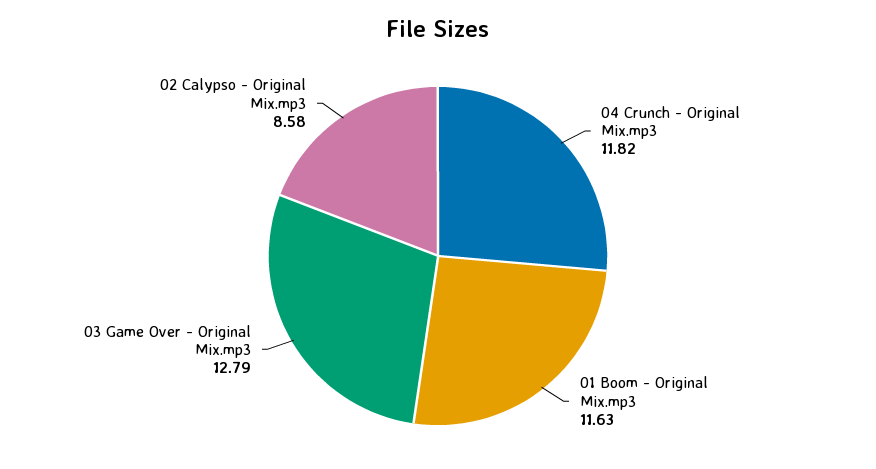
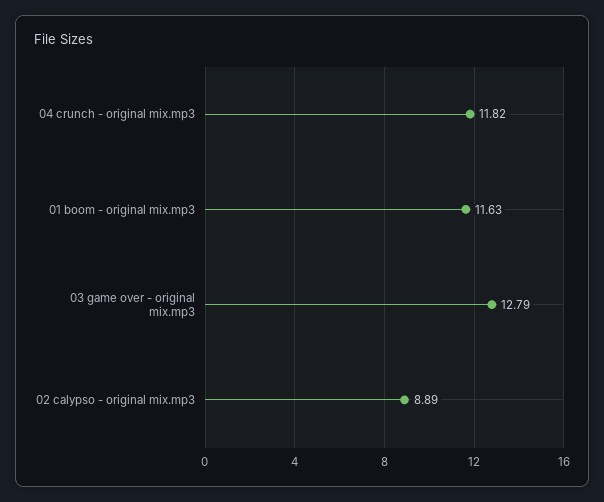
02 Calypso - Original Mix.mp3: 8.58 -> 8.89

